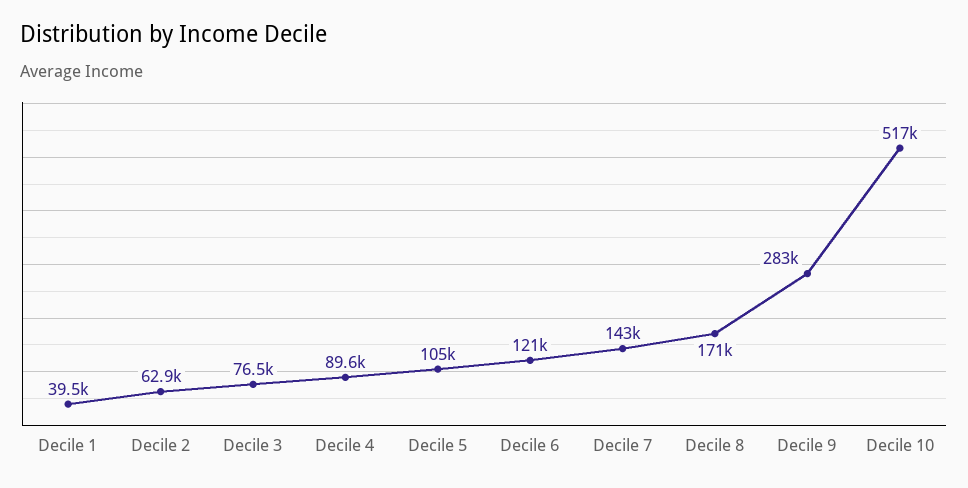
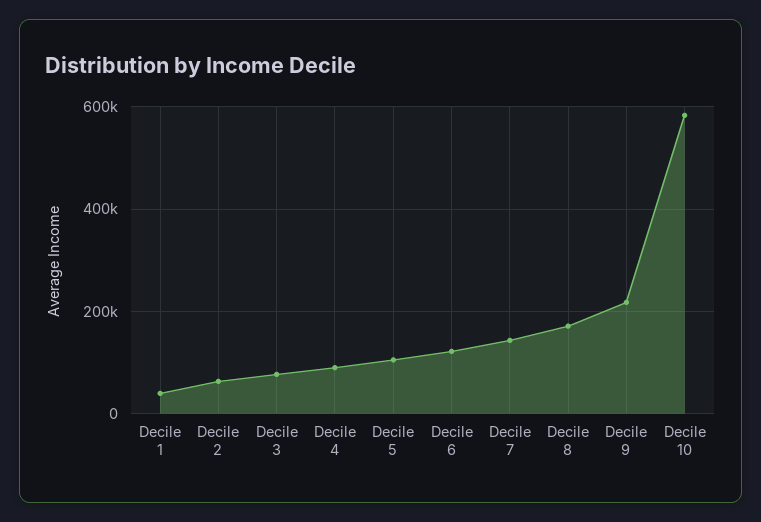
Decile 9: 283000 -> 220000
Decile 10: 517000 -> 580000

